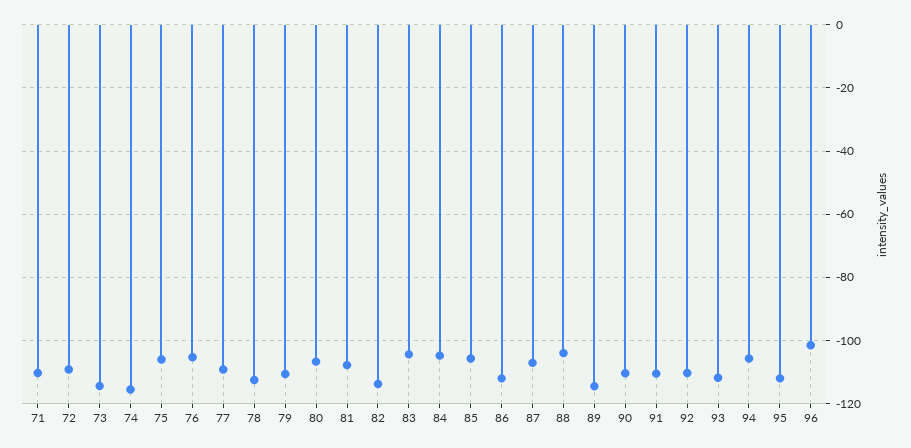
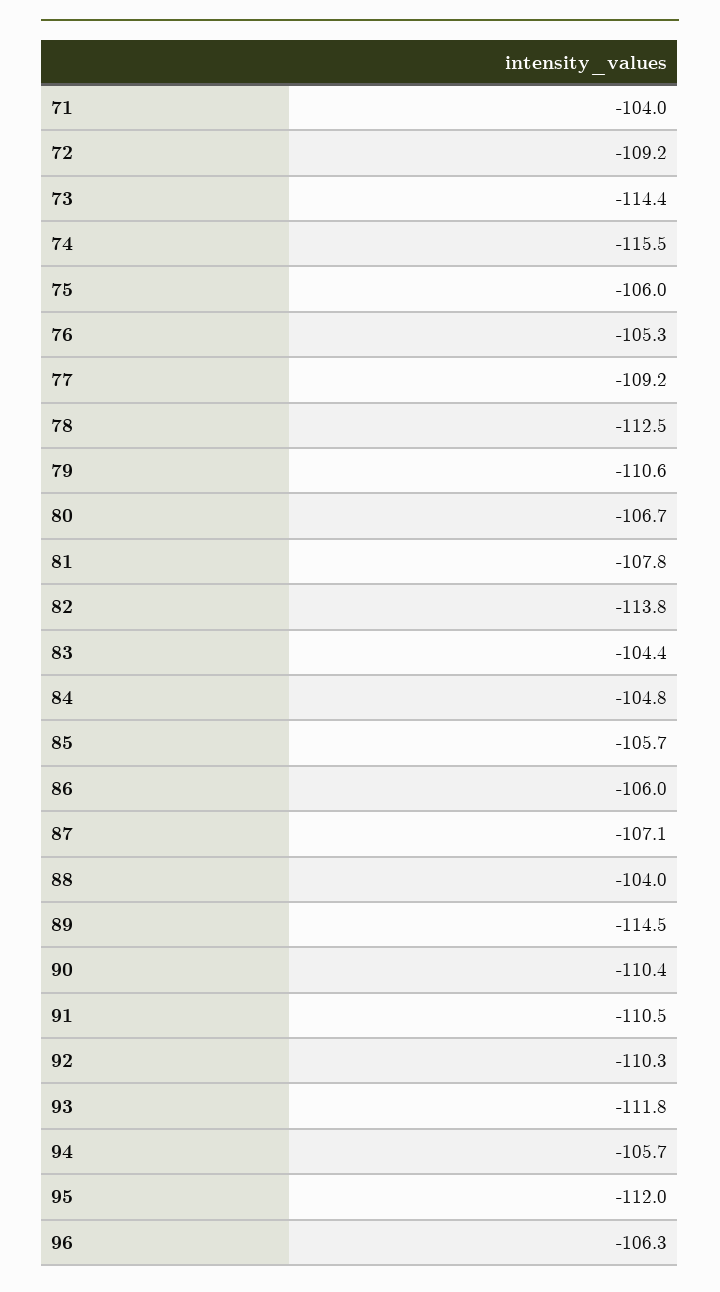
71: -110 -> -104
86: -112 -> -106
96: -102 -> -106.3

